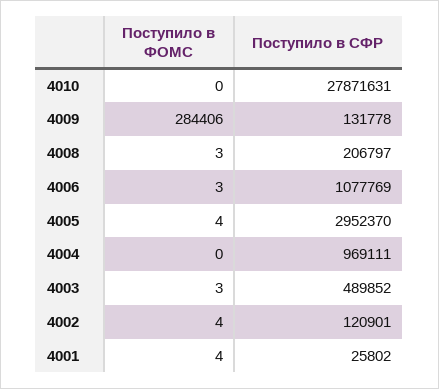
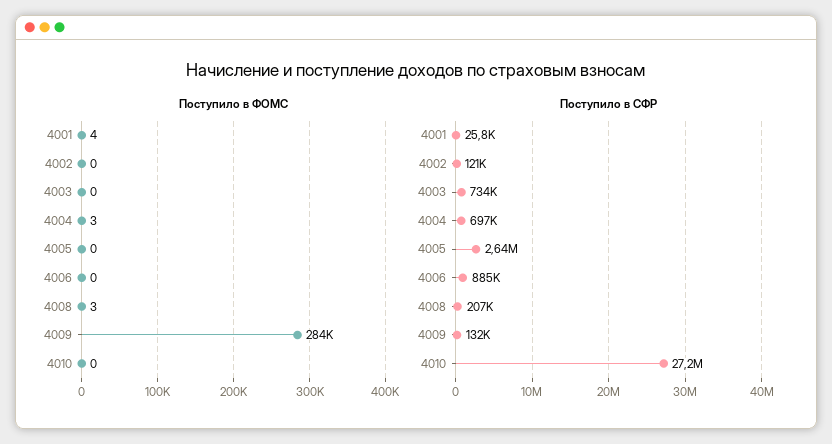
Поступило в СФР, 4010: 27871631 -> 27200000
Поступило в ФОМС, 4006: 3 -> 0
Поступило в СФР, 4006: 1077769 -> 885000
Поступило в ФОМС, 4005: 4 -> 0
Поступило в СФР, 4005: 2952370 -> 2640000
Поступило в ФОМС, 4004: 0 -> 3
Поступило в СФР, 4004: 969111 -> 697000
Поступило в ФОМС, 4003: 3 -> 0
Поступило в СФР, 4003: 489852 -> 734000
Поступило в ФОМС, 4002: 4 -> 0

